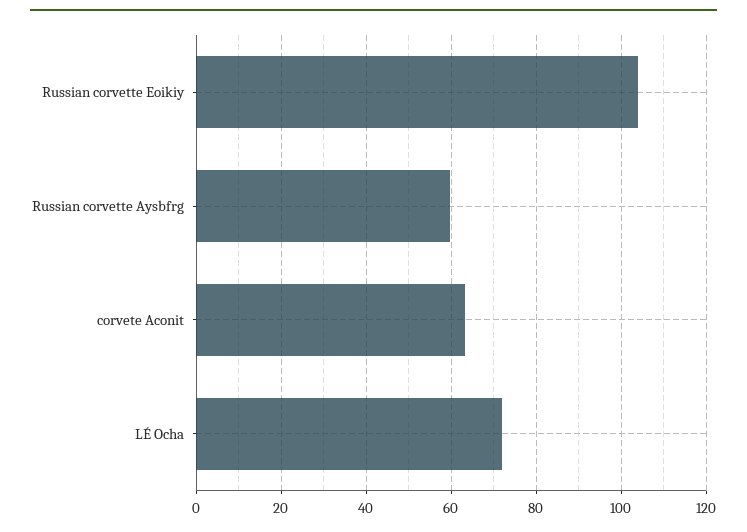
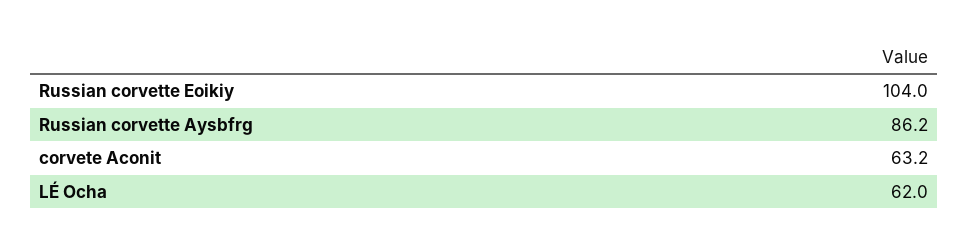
Russian corvette Aysbfrg: 60 -> 86.2
LÉ Ocha: 72 -> 62

